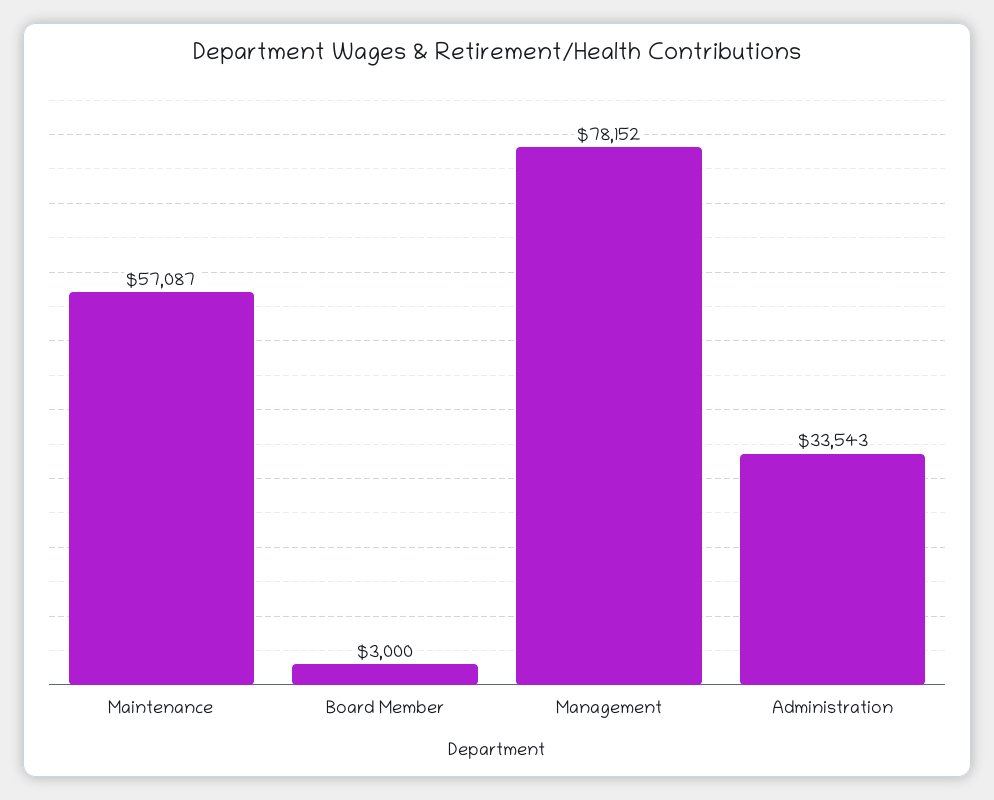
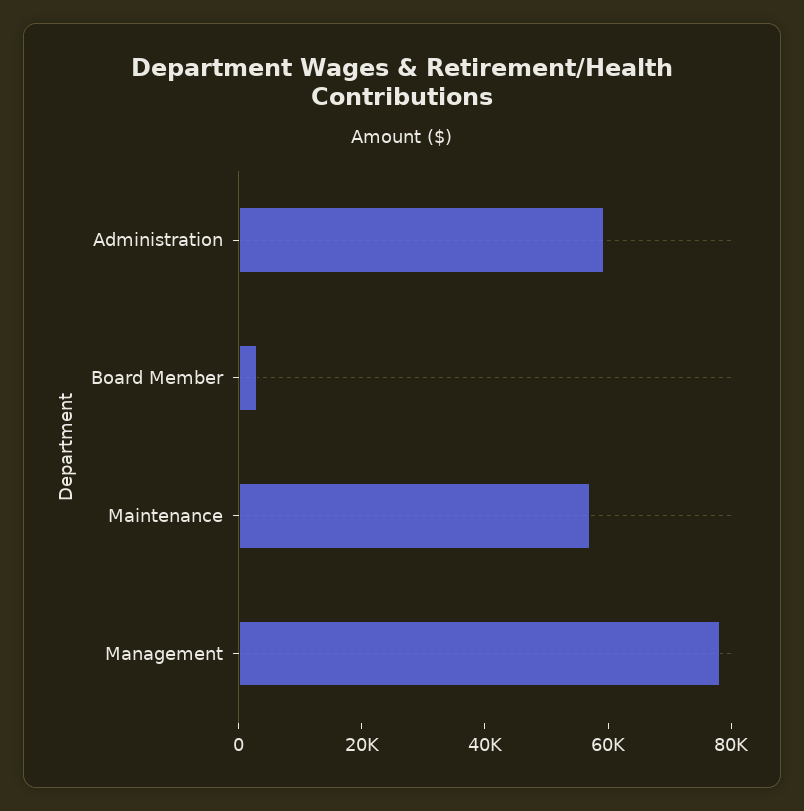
Administration: 33543 -> 60000

